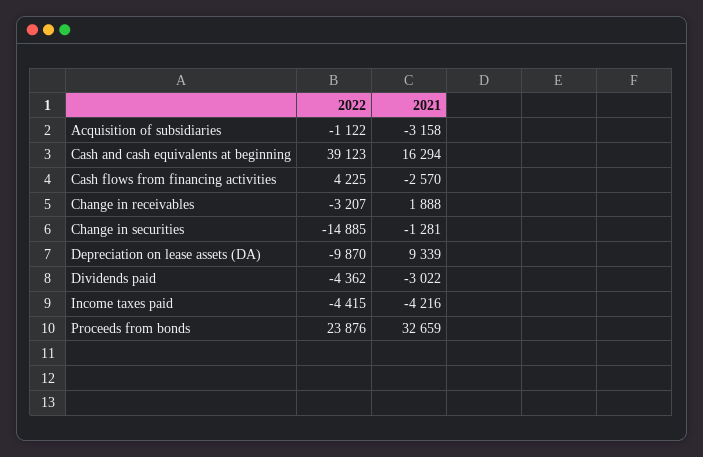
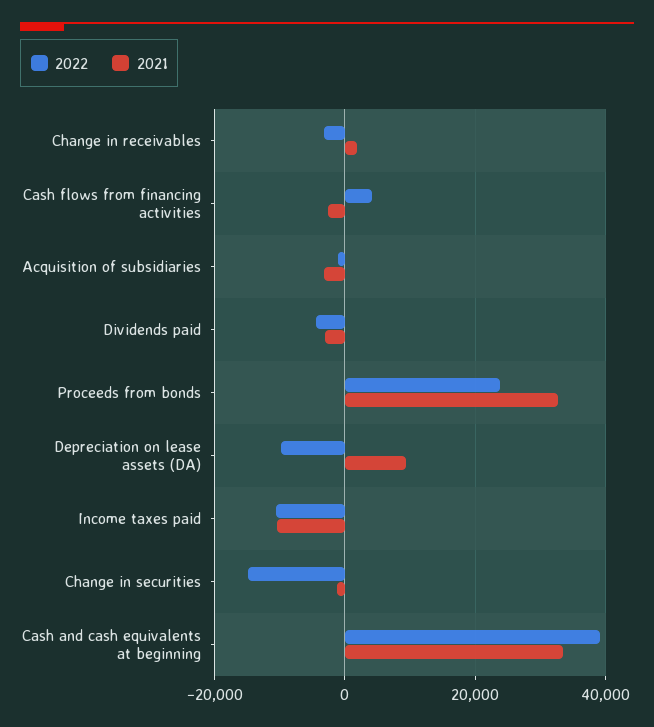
2021, Cash and cash equivalents at beginning: 16294 -> 34000
2022, Income taxes paid: -4415 -> -10000
2021, Income taxes paid: -4216 -> -10000

